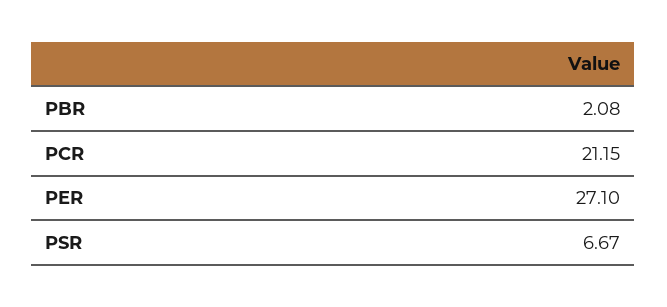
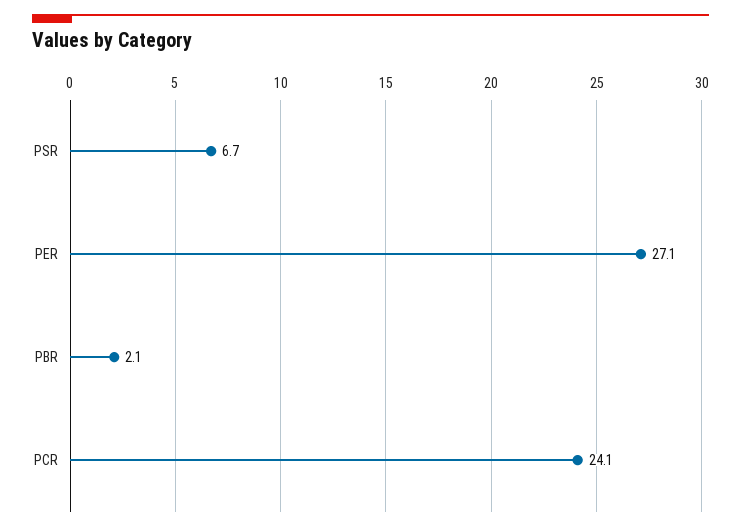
PCR: 21.15 -> 24.1

